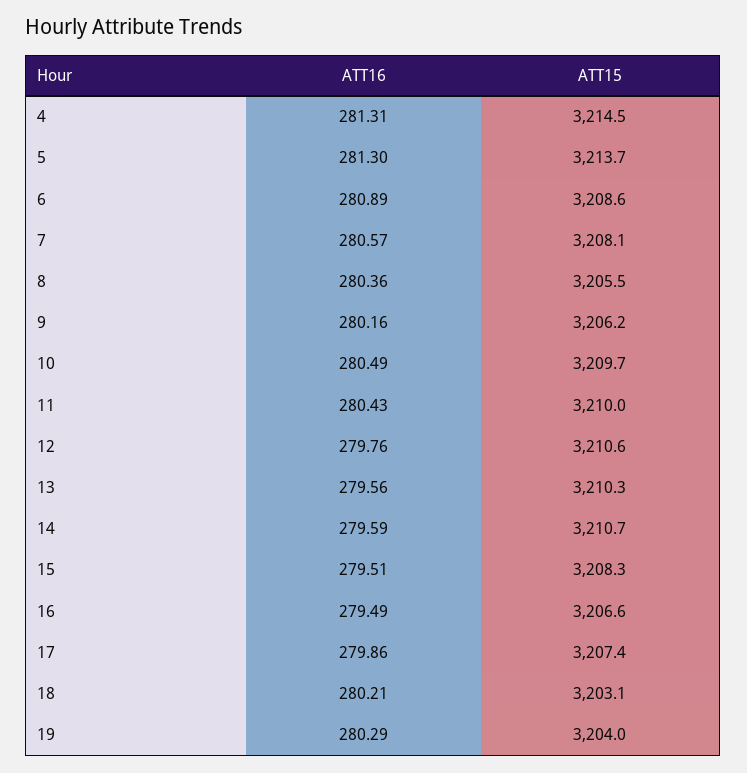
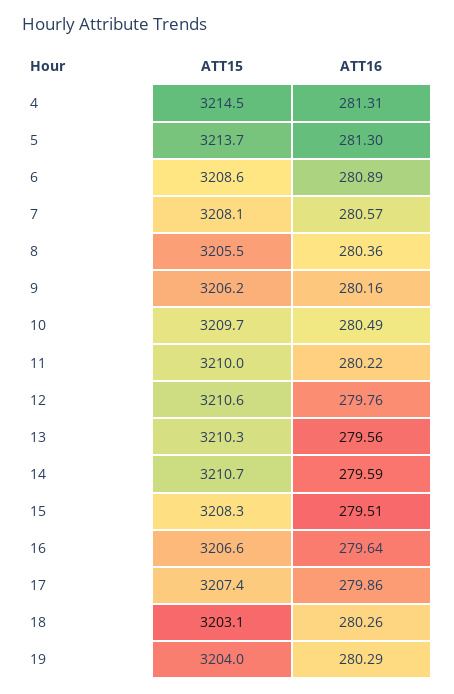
ATT16, 11: 280.43 -> 280.22
ATT16, 16: 279.49 -> 279.64
ATT16, 18: 280.21 -> 280.26

